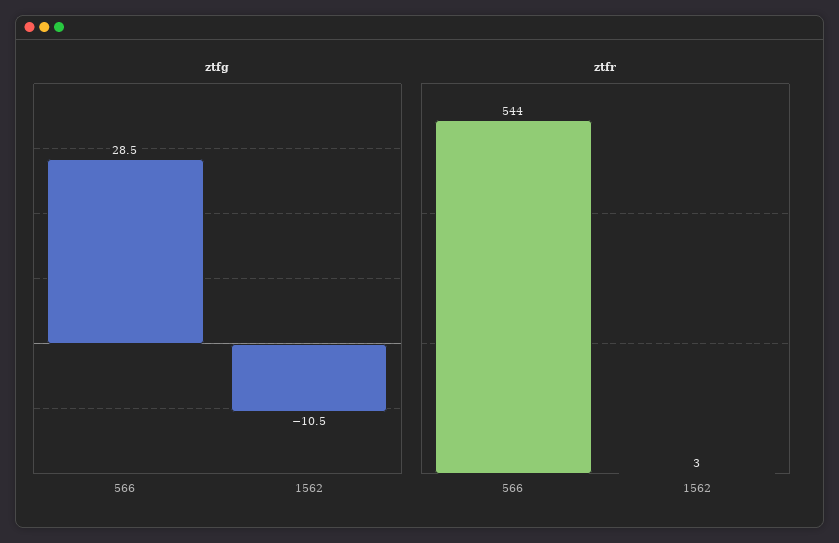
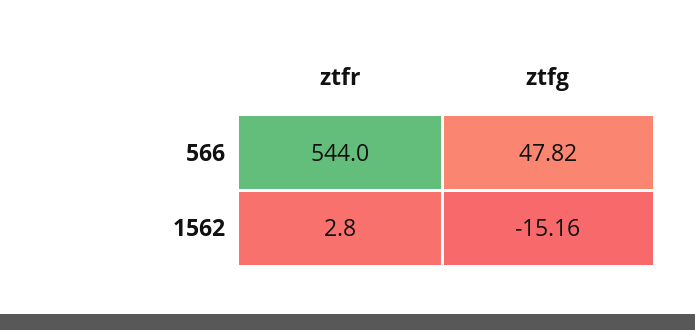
ztfg, 566: 28.5 -> 47.82
ztfg, 1562: -10.5 -> -15.16

